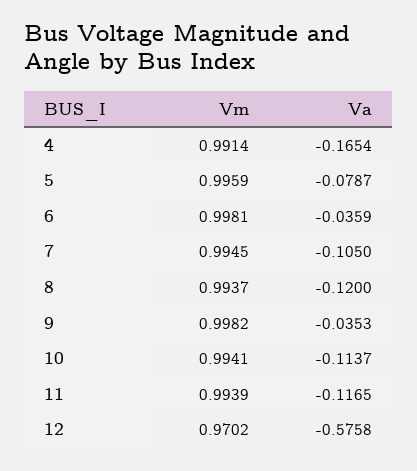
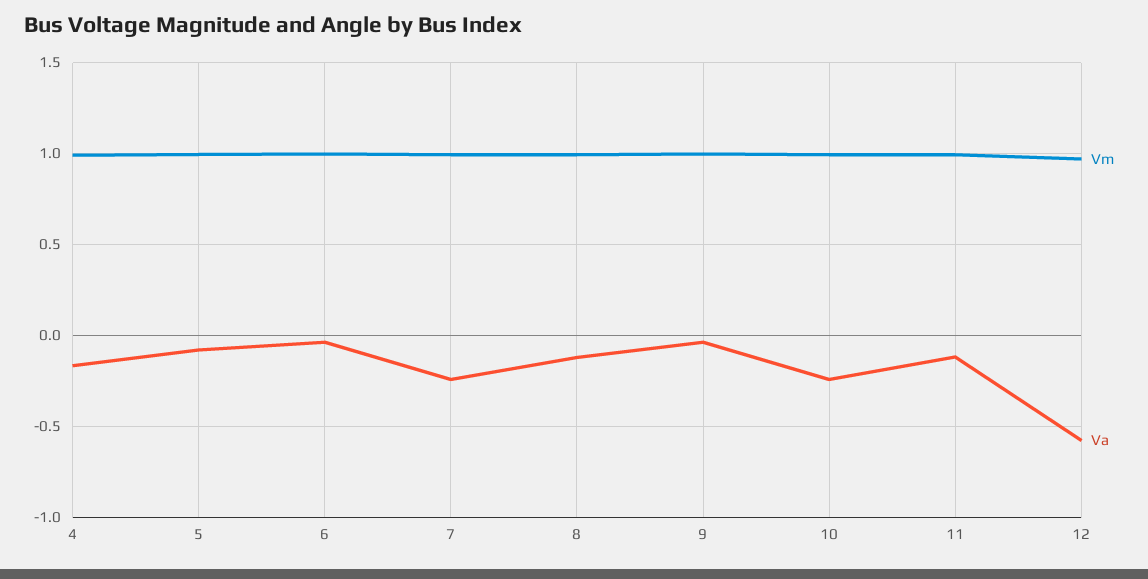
Va, 7: -0.105 -> -0.25
Va, 10: -0.1137 -> -0.25

